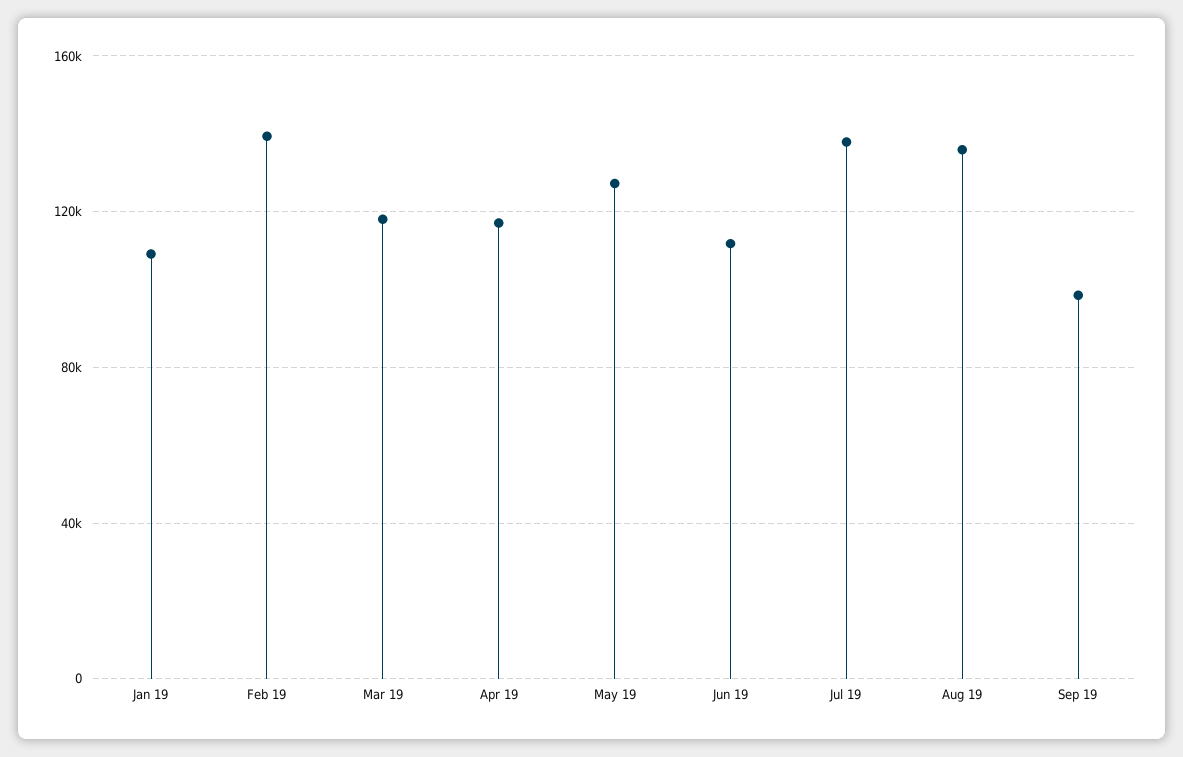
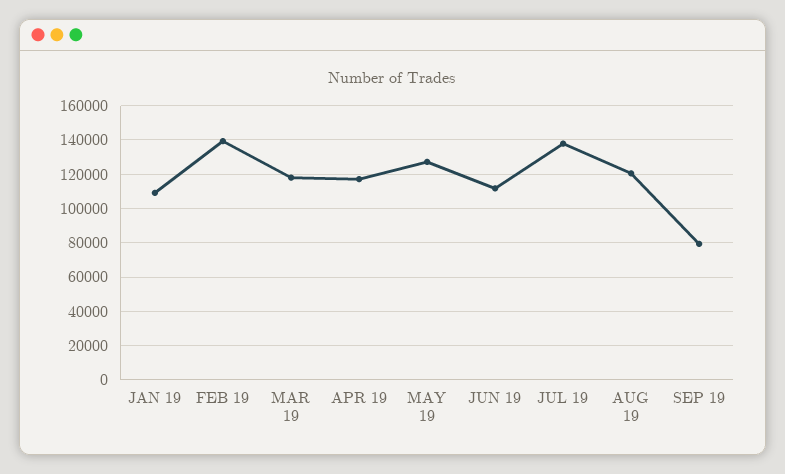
Aug 19: 135000 -> 120000
Sep 19: 100000 -> 80000

